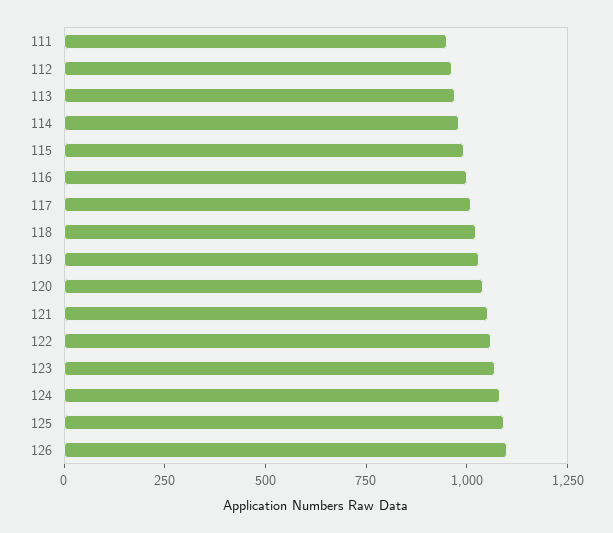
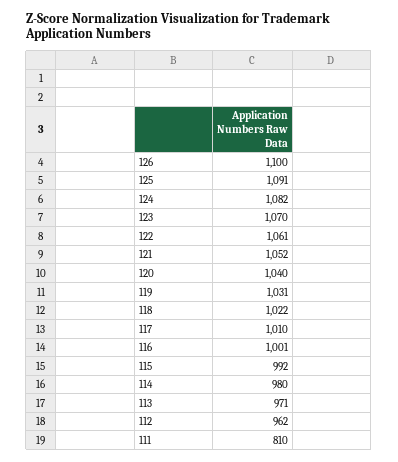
111: 950 -> 810

